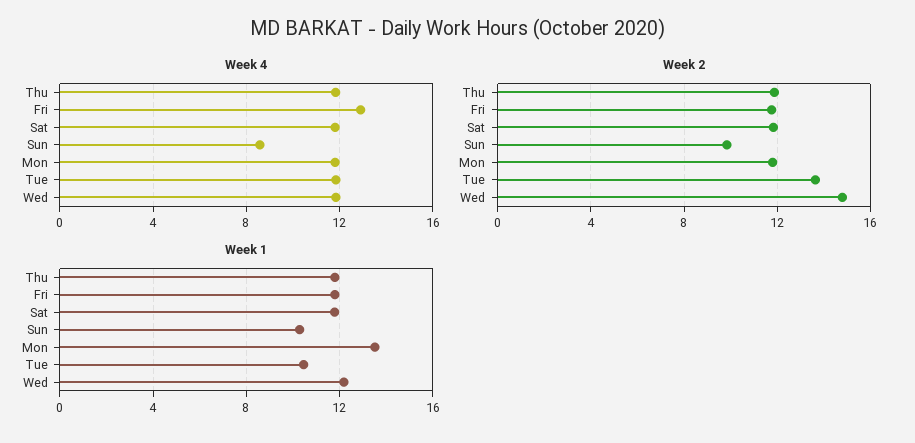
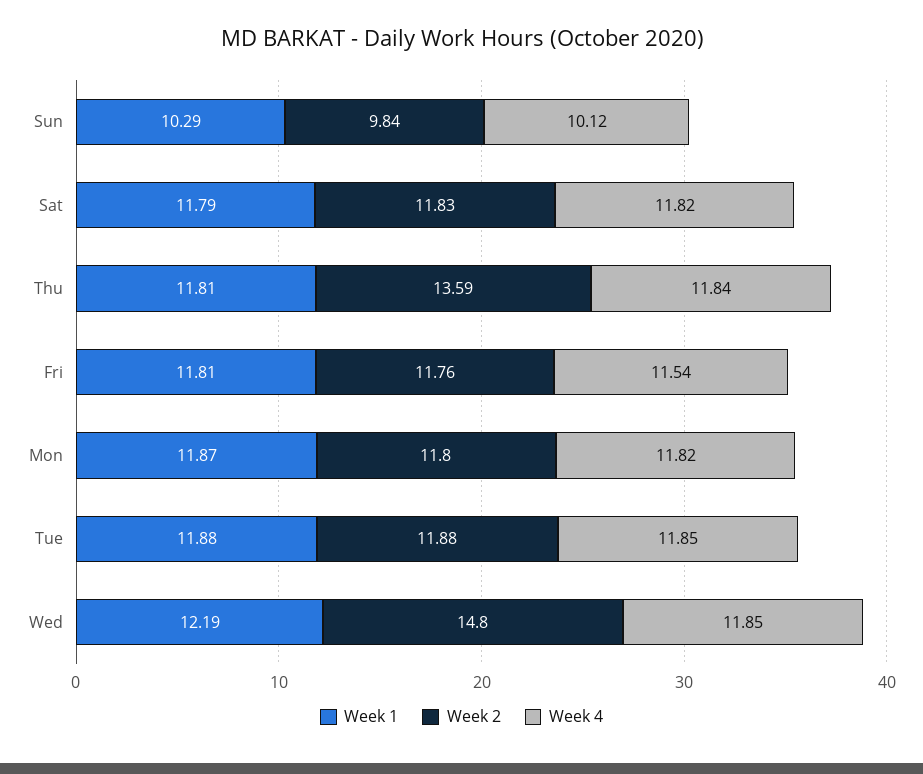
Week 4, Fri: 13 -> 11.54
Week 4, Sun: 8.5 -> 10.12
Week 2, Thu: 12 -> 13.59
Week 2, Tue: 13.5 -> 11.88
Week 1, Mon: 13.5 -> 11.87
Week 1, Tue: 10.5 -> 11.88

